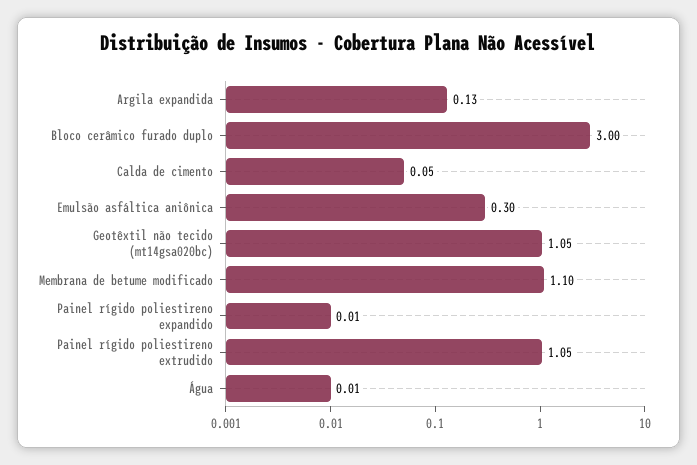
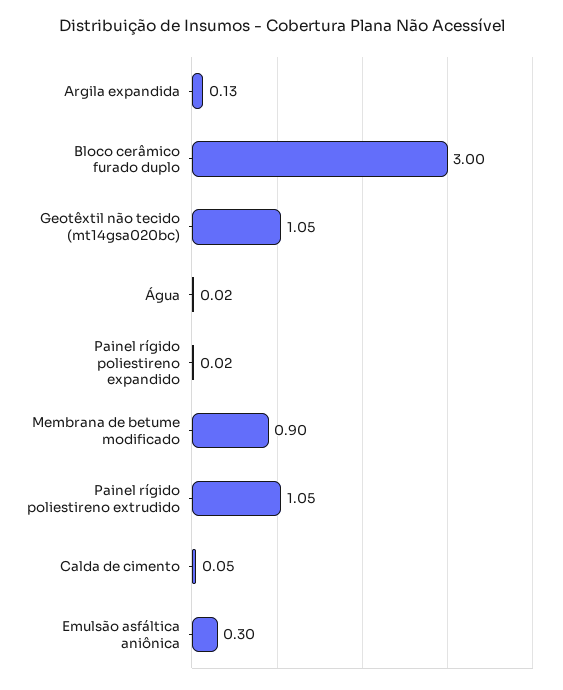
Membrana de betume modificado: 1.1 -> 0.9
Painel rígido poliestireno expandido: 0.01 -> 0.02
Água: 0.01 -> 0.02

